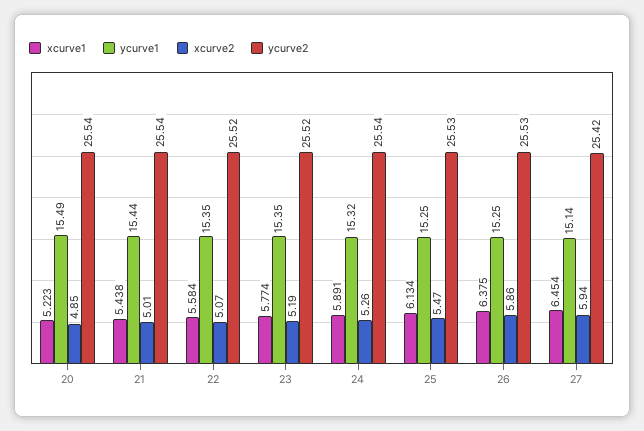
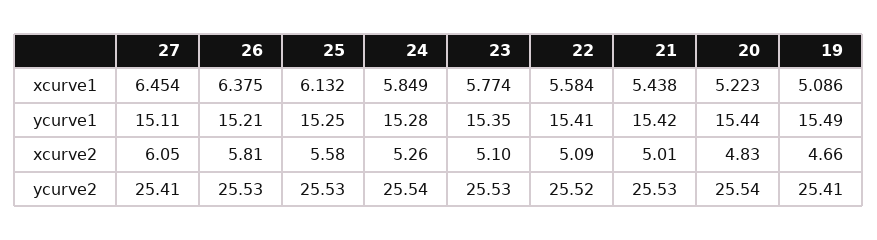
ycurve1, 20: 15.49 -> 15.44
xcurve2, 20: 4.85 -> 4.83
ycurve1, 21: 15.44 -> 15.42
ycurve2, 21: 25.54 -> 25.53
ycurve1, 22: 15.35 -> 15.41
xcurve2, 22: 5.07 -> 5.09
xcurve2, 23: 5.19 -> 5.1
ycurve2, 23: 25.52 -> 25.53
xcurve1, 24: 5.891 -> 5.849
ycurve1, 24: 15.32 -> 15.28
xcurve1, 25: 6.134 -> 6.132
xcurve2, 25: 5.47 -> 5.58
ycurve1, 26: 15.25 -> 15.21
xcurve2, 26: 5.86 -> 5.81
ycurve1, 27: 15.14 -> 15.11
xcurve2, 27: 5.94 -> 6.05
ycurve2, 27: 25.42 -> 25.41
xcurve1, 19: none -> 5.086
ycurve1, 19: none -> 15.49
xcurve2, 19: none -> 4.66
ycurve2, 19: none -> 25.41

